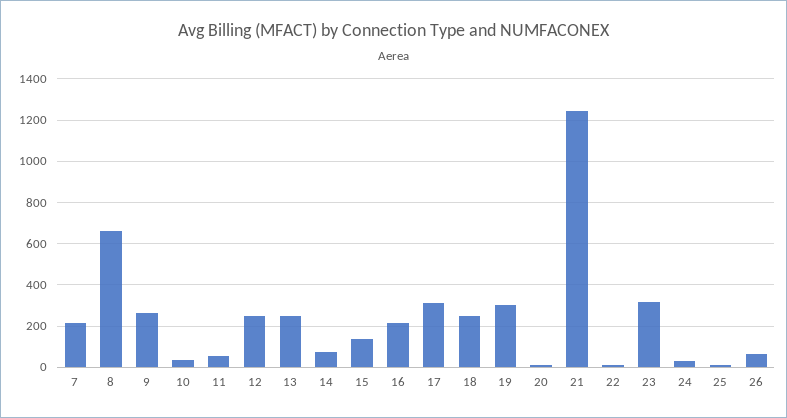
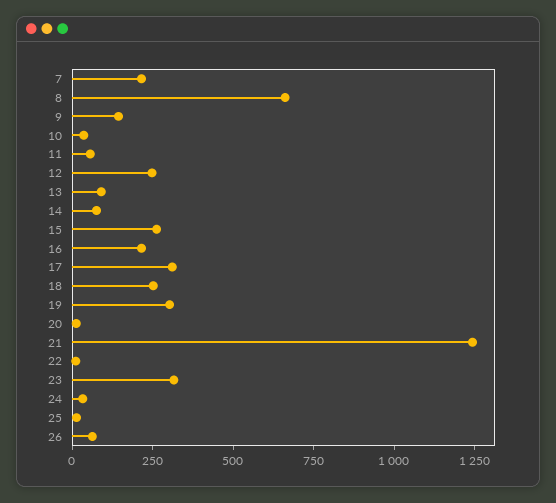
9: 250 -> 150
13: 250 -> 100
15: 150 -> 250

